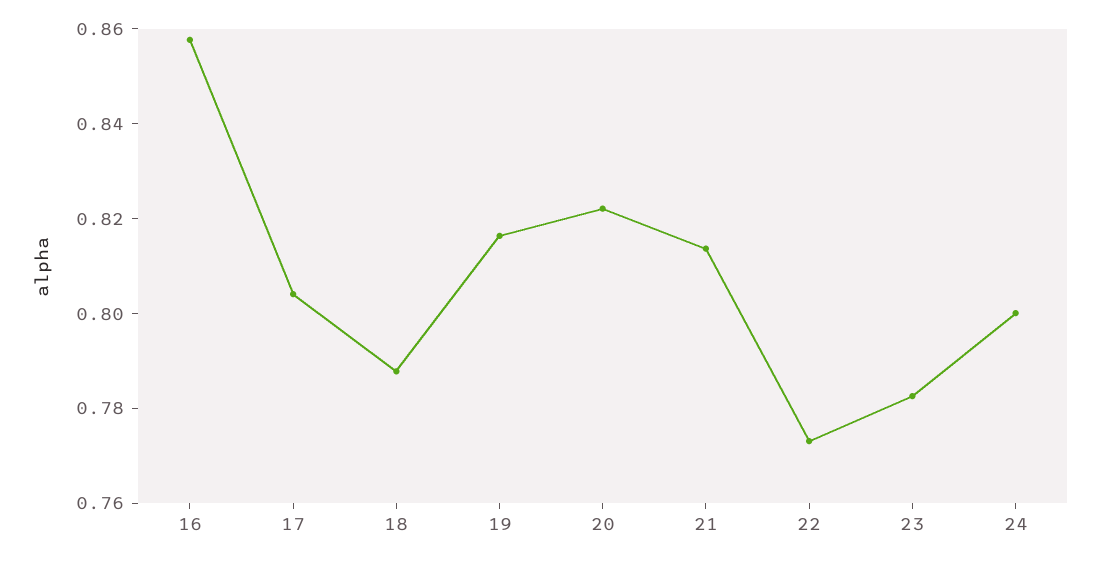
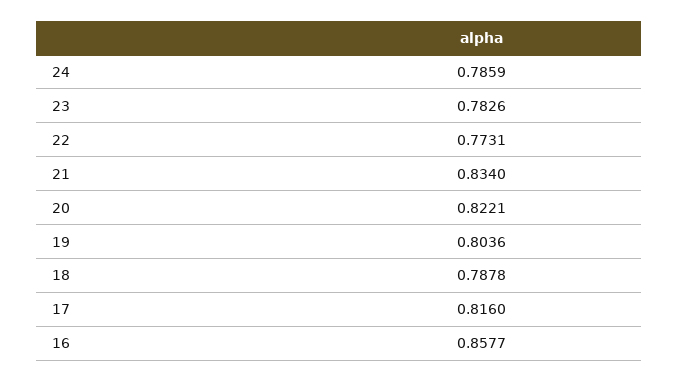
17: 0.805 -> 0.816
19: 0.815 -> 0.8036
21: 0.815 -> 0.834
24: 0.8 -> 0.7859

